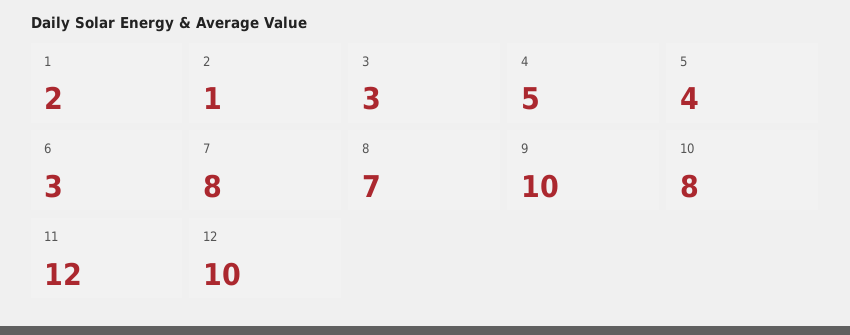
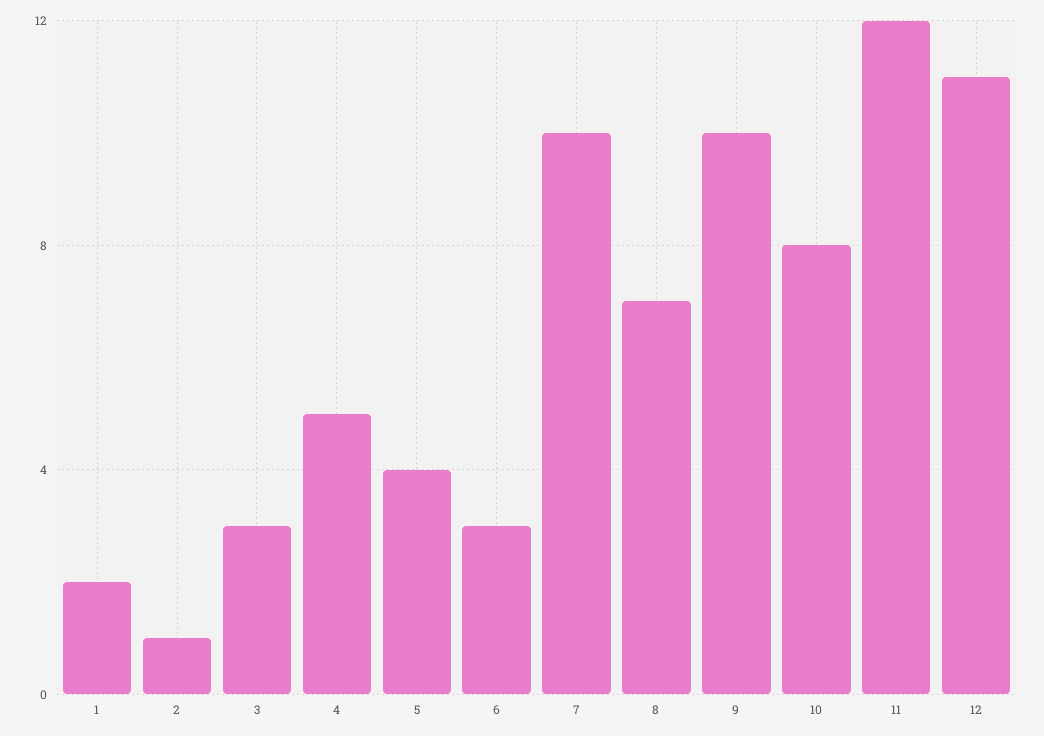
7: 8 -> 10
12: 10 -> 11

